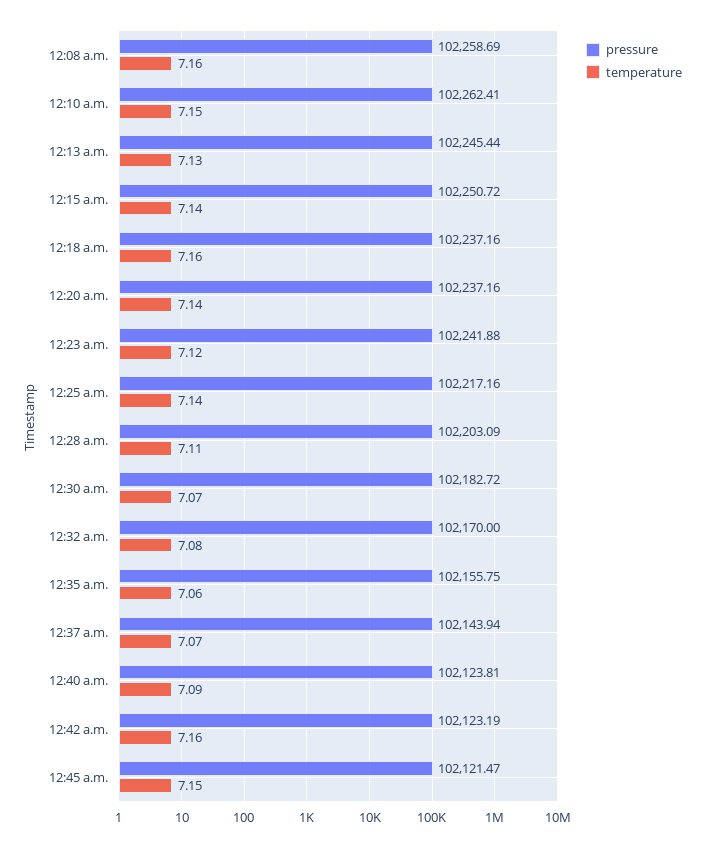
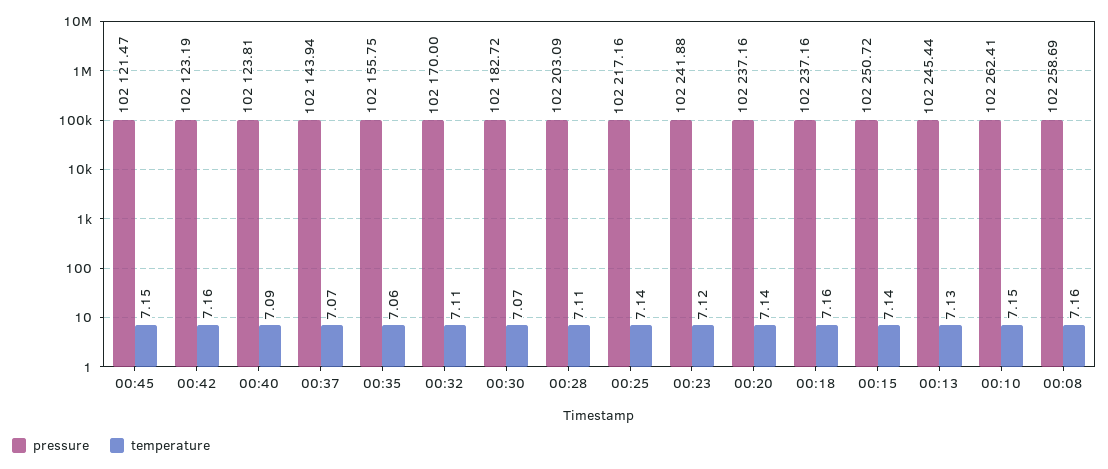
temperature, 12:32 a.m.: 7.08 -> 7.11

